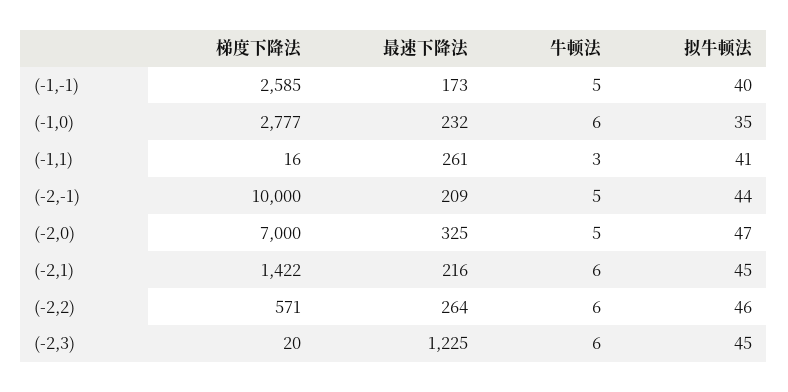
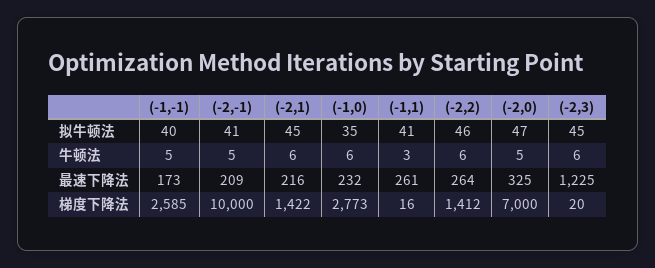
梯度下降法, (-1,0): 2777 -> 2773
拟牛顿法, (-2,-1): 44 -> 41
梯度下降法, (-2,2): 571 -> 1412

